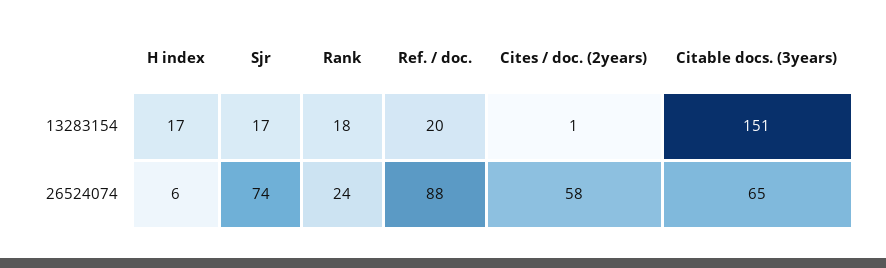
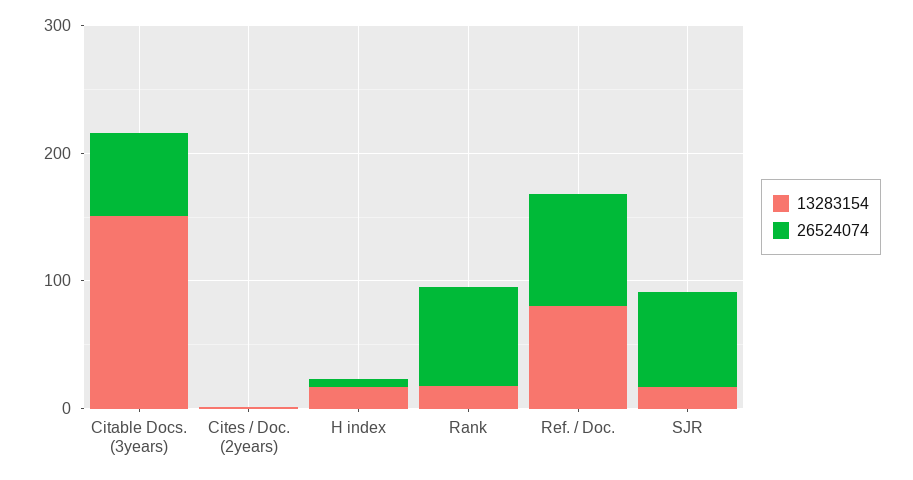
13283154, Ref. / doc.: 20 -> 80
26524074, Rank: 24 -> 80
26524074, Cites / doc. (2years): 58 -> 0

